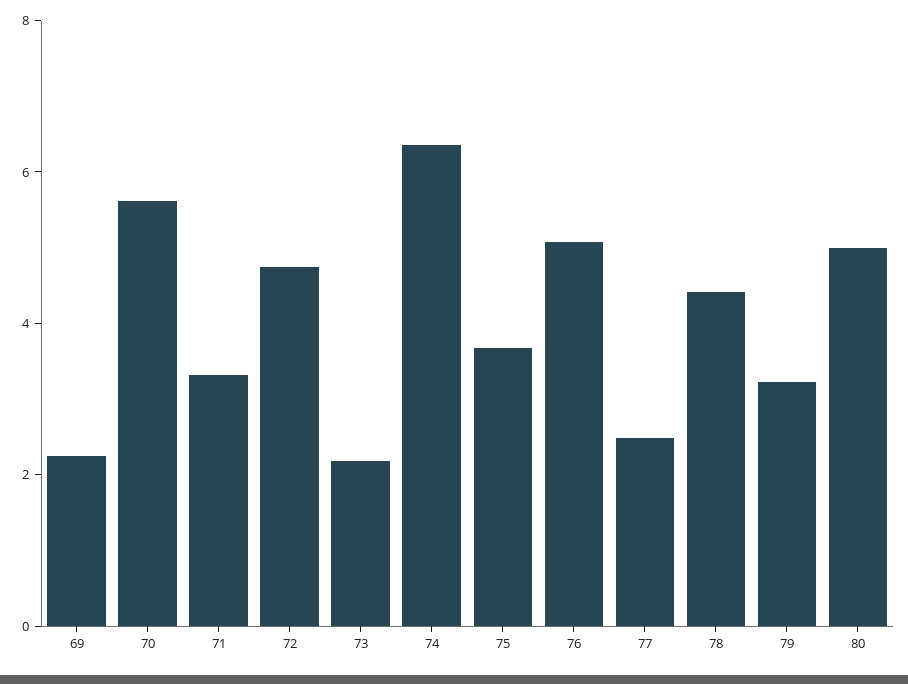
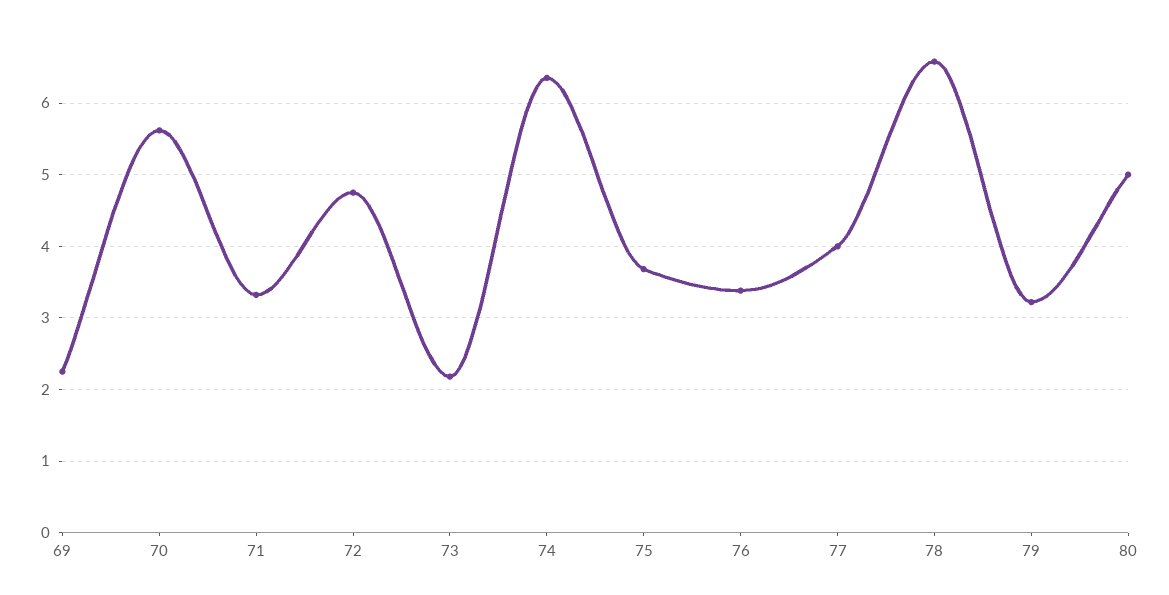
76: 5 -> 3.4
77: 2.5 -> 4
78: 4.5 -> 6.6

